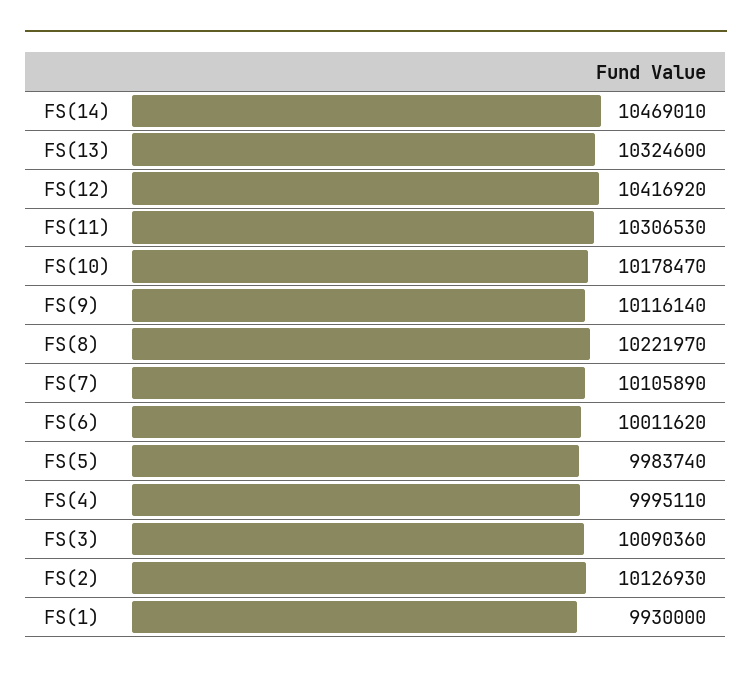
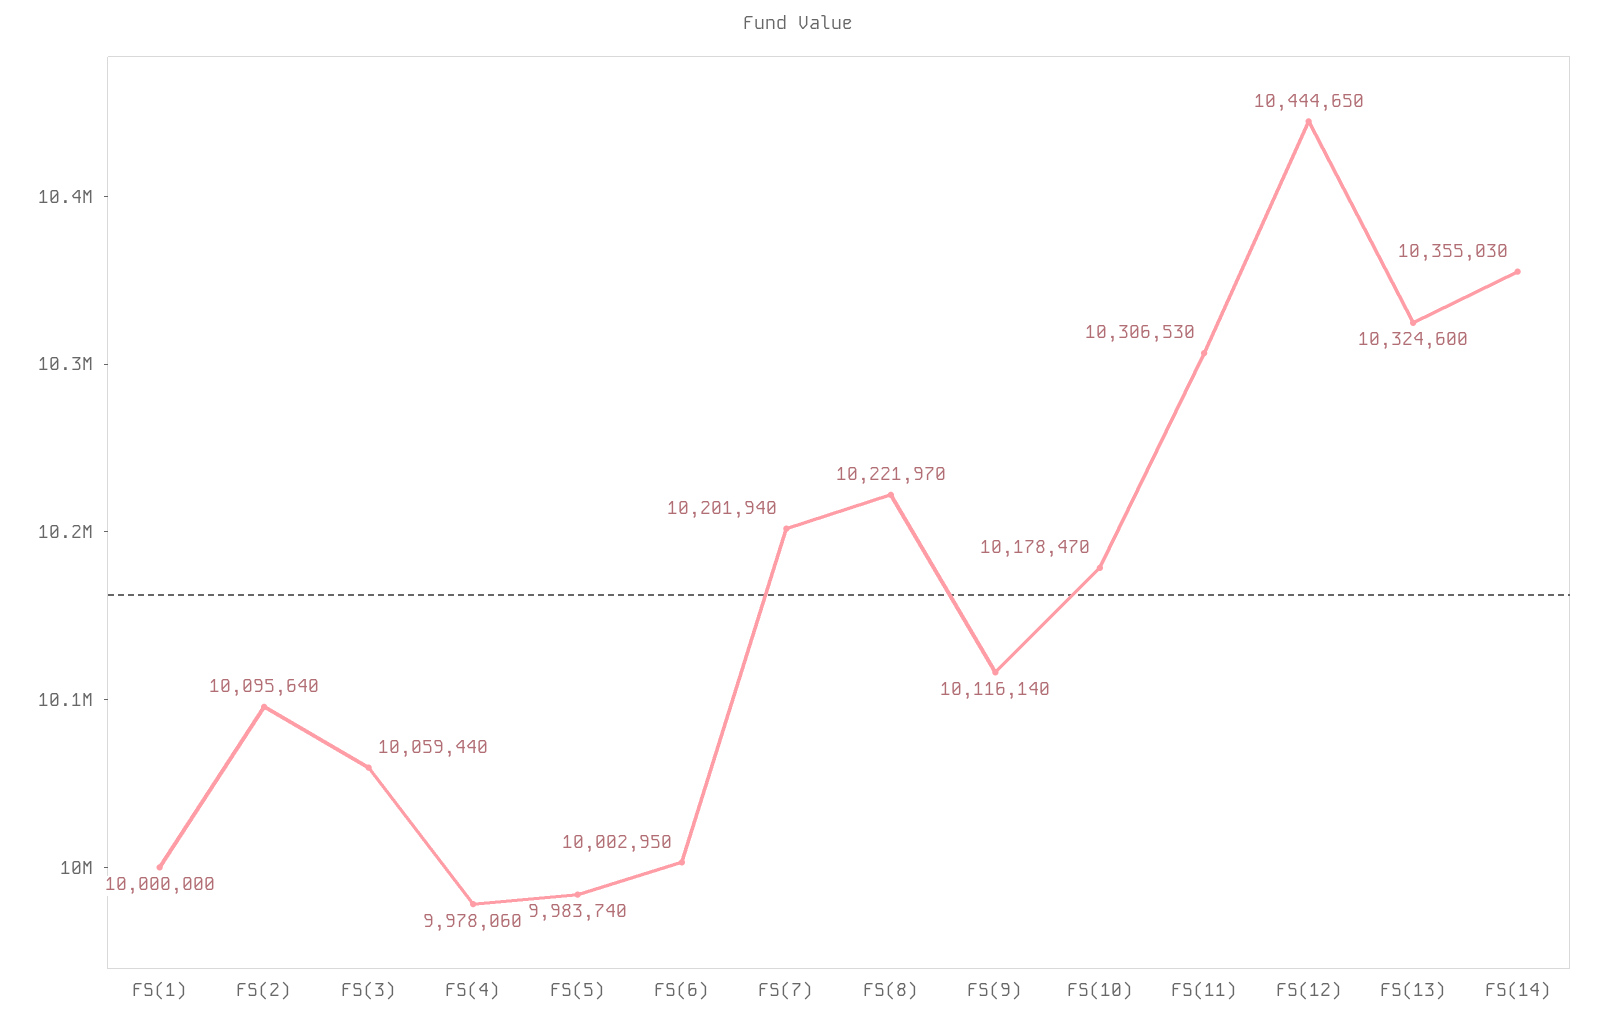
FS(14): 10469010 -> 10355030
FS(12): 10416920 -> 10444650
FS(7): 10105890 -> 10201940
FS(6): 10011620 -> 10002950
FS(4): 9995110 -> 9978060
FS(3): 10090360 -> 10059440
FS(2): 10126930 -> 10095640
FS(1): 9930000 -> 10000000

